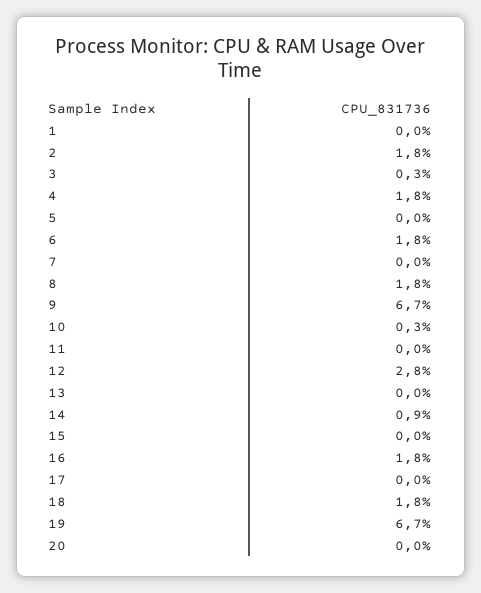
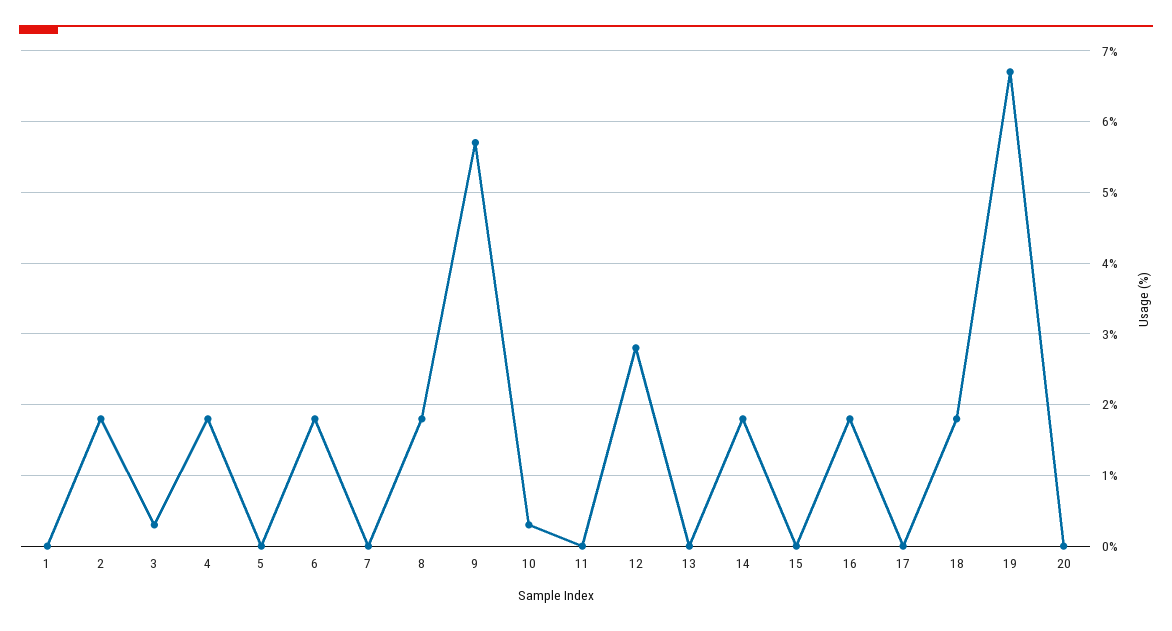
9: 6.7 -> 5.7
14: 0.9 -> 1.8

